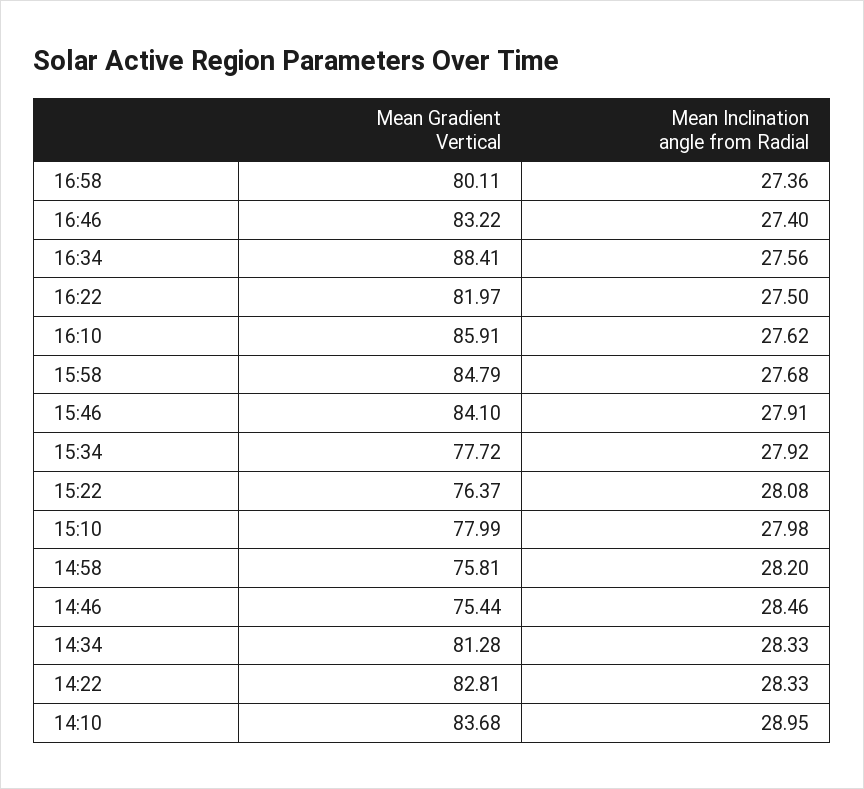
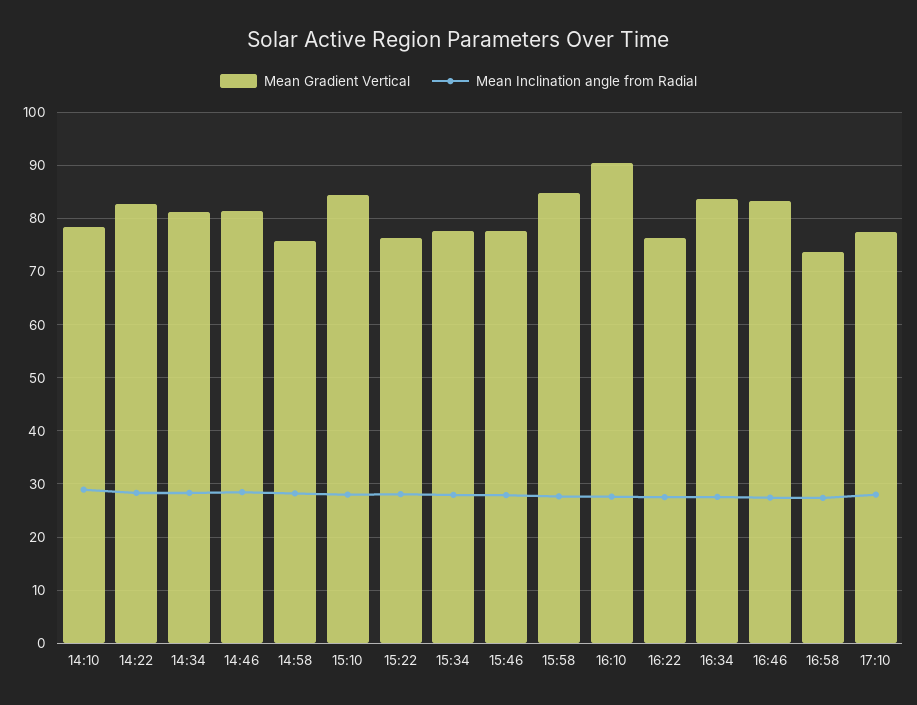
Mean Gradient Vertical, 16:58: 80.11 -> 74
Mean Gradient Vertical, 16:34: 88.41 -> 84
Mean Gradient Vertical, 16:22: 81.97 -> 76
Mean Gradient Vertical, 16:10: 85.91 -> 90
Mean Gradient Vertical, 15:46: 84.1 -> 78
Mean Gradient Vertical, 15:10: 77.99 -> 84
Mean Gradient Vertical, 14:46: 75.44 -> 82
Mean Gradient Vertical, 14:10: 83.68 -> 78
Mean Gradient Vertical, 17:10: none -> 78
Mean Inclination angle from Radial, 17:10: none -> 28

